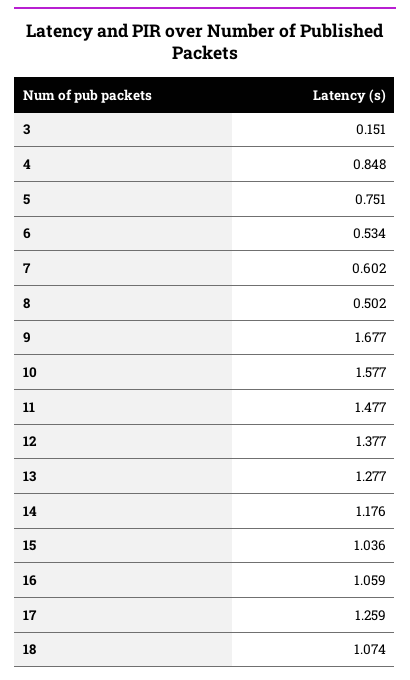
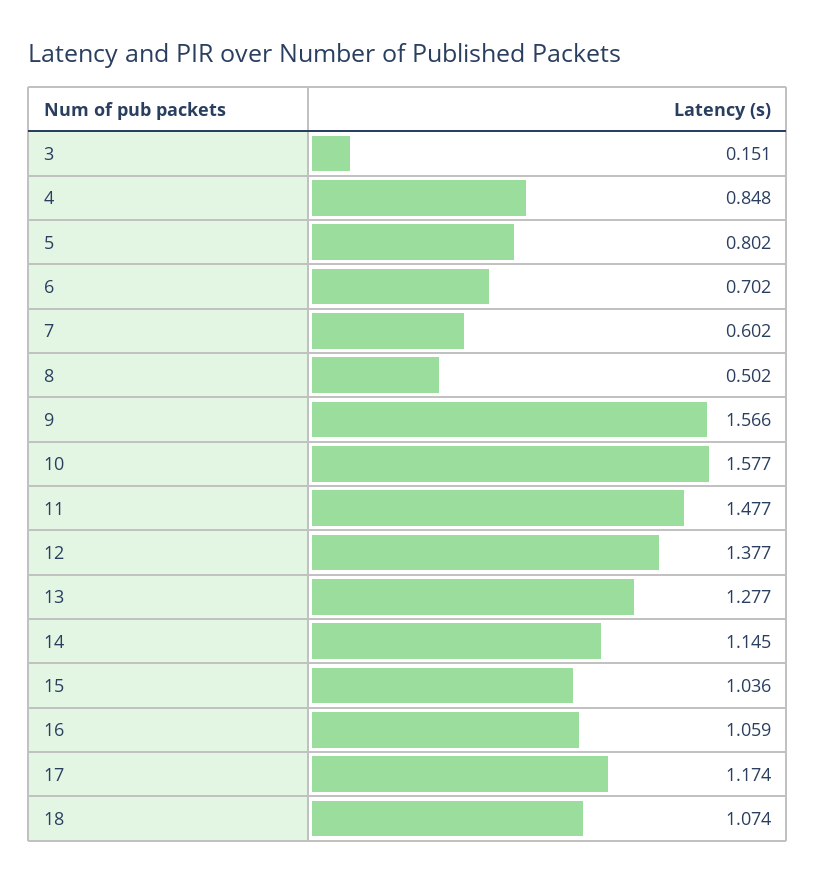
5: 0.751 -> 0.802
6: 0.534 -> 0.702
9: 1.677 -> 1.566
14: 1.176 -> 1.145
17: 1.259 -> 1.174

